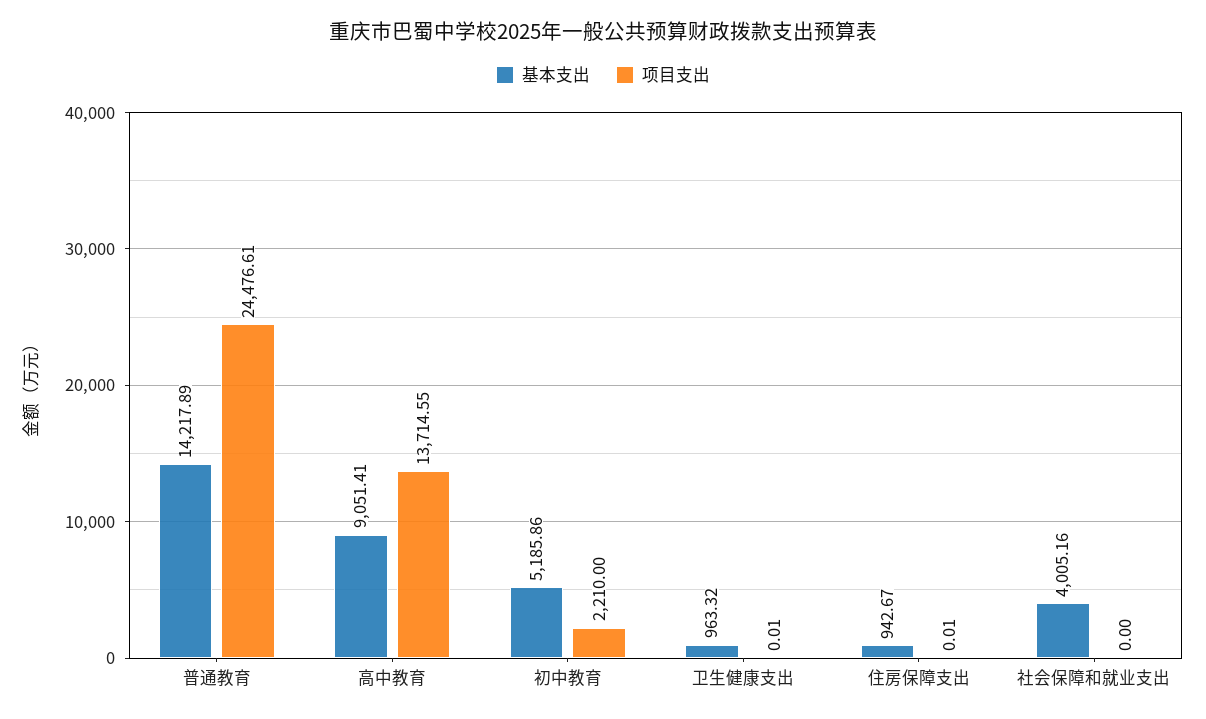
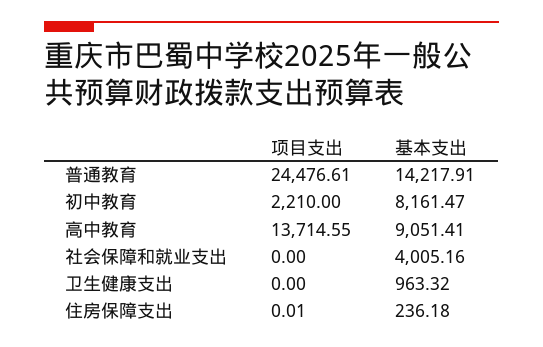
基本支出, 普通教育: 14217.89 -> 14217.91
基本支出, 初中教育: 5185.86 -> 8161.47
项目支出, 卫生健康支出: 0.01 -> 0
基本支出, 住房保障支出: 942.67 -> 236.18

